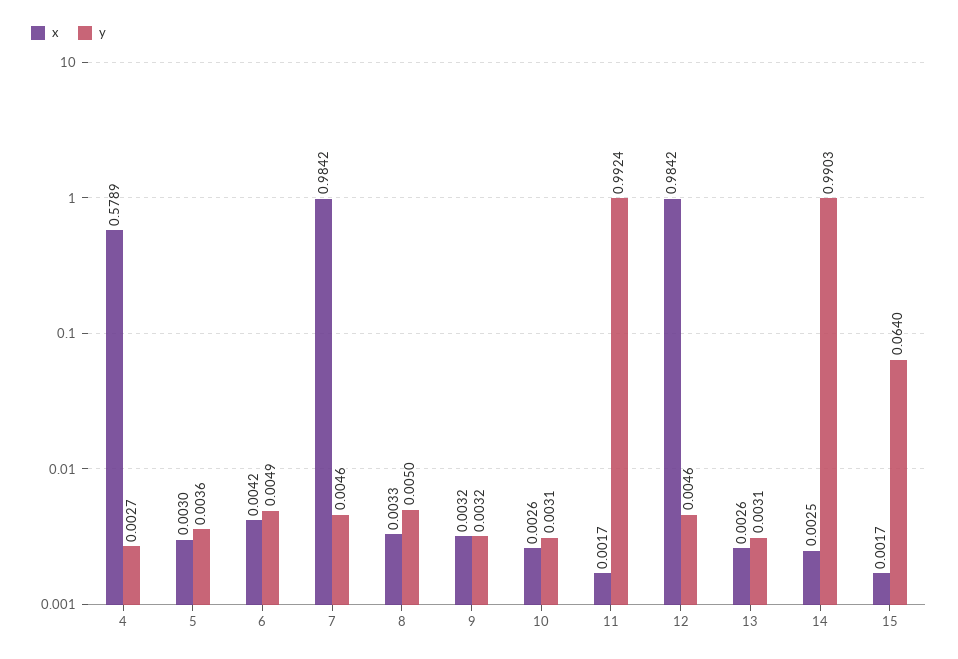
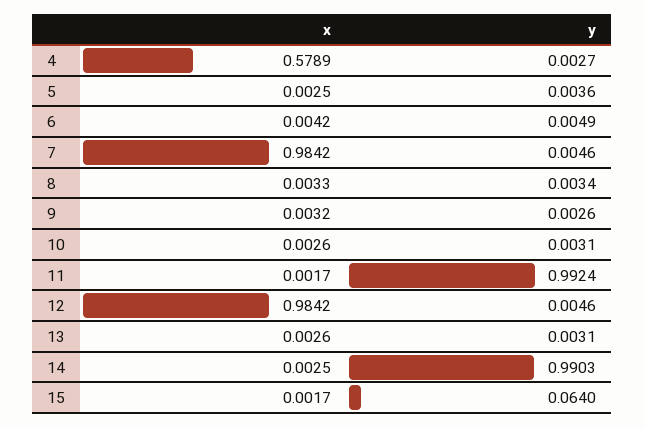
x, 5: 0.003 -> 0.0025
y, 8: 0.005 -> 0.0034
y, 9: 0.0032 -> 0.0026

